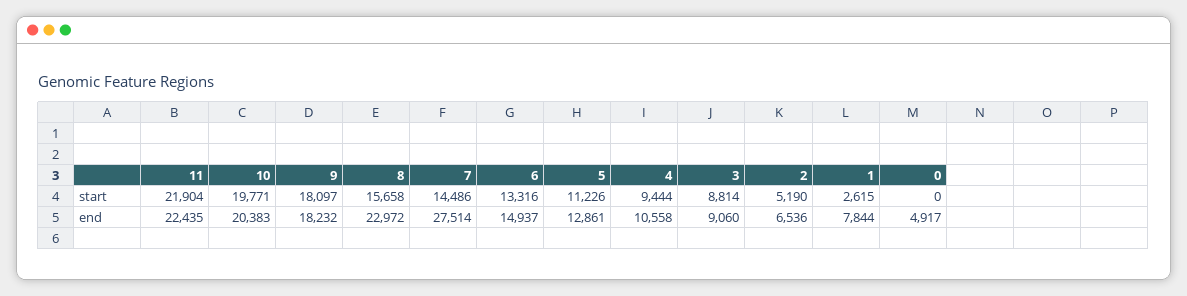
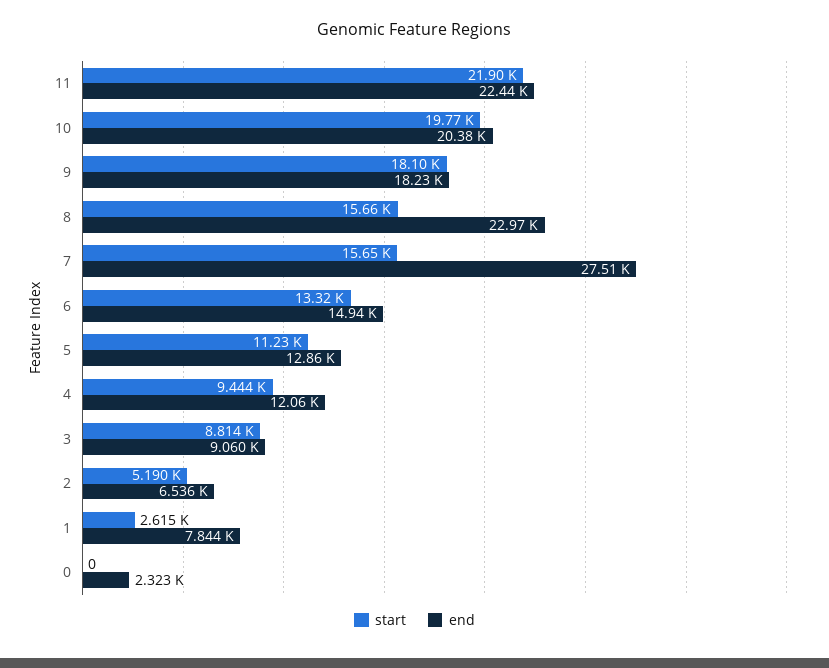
start, 7: 14486 -> 15650
end, 4: 10558 -> 12060
end, 0: 4917 -> 2323

